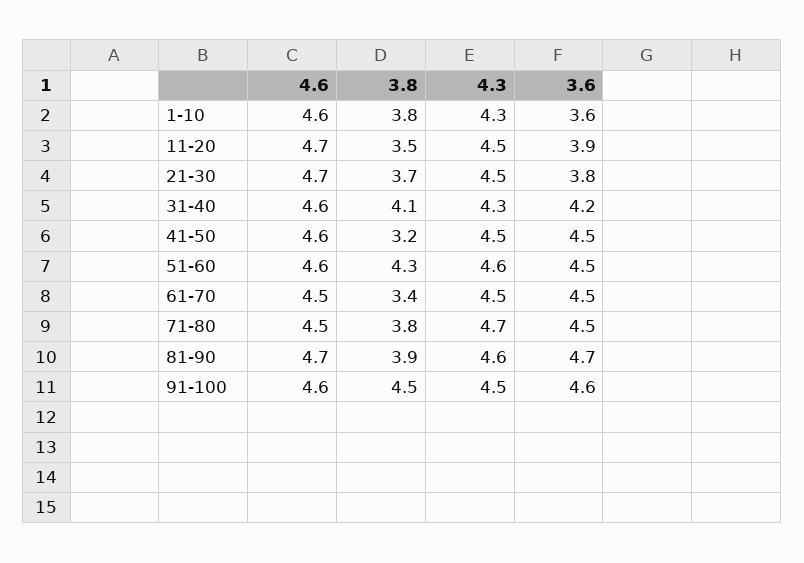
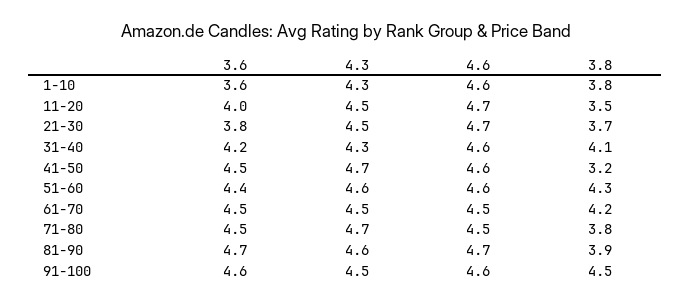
3.6, 11-20: 3.9 -> 4
4.3, 41-50: 4.5 -> 4.7
3.6, 51-60: 4.5 -> 4.4
3.8, 61-70: 3.4 -> 4.2

